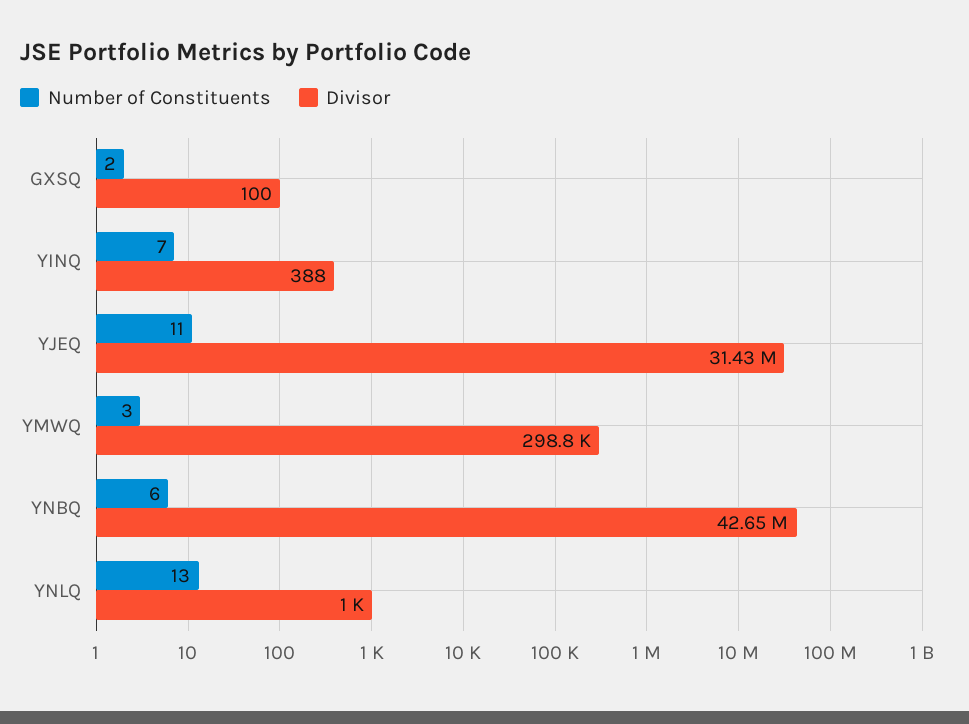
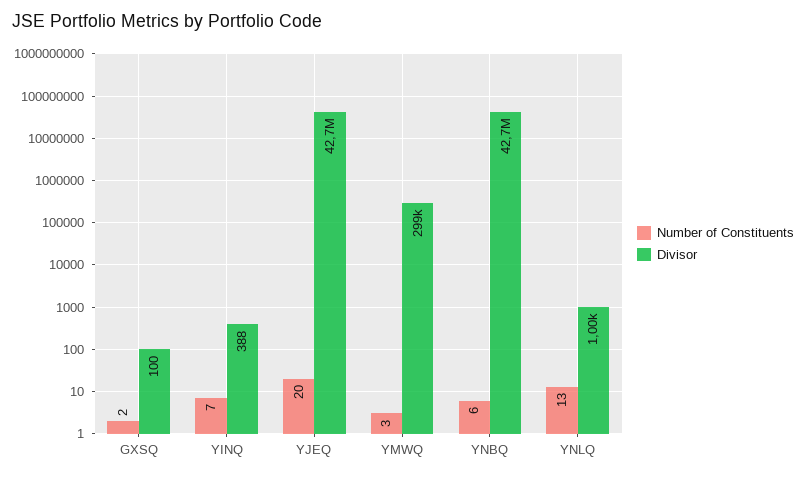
Number of Constituents, YJEQ: 11 -> 20
Divisor, YJEQ: 31430000 -> 42700000

